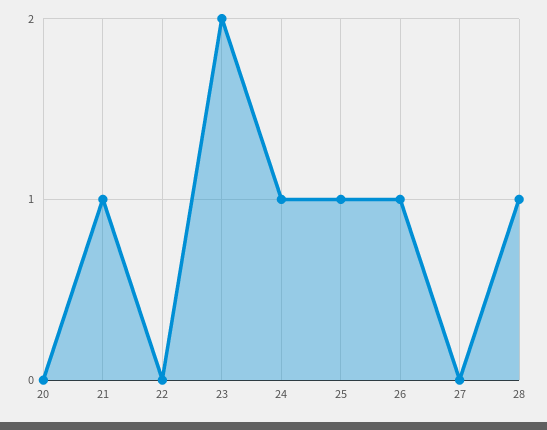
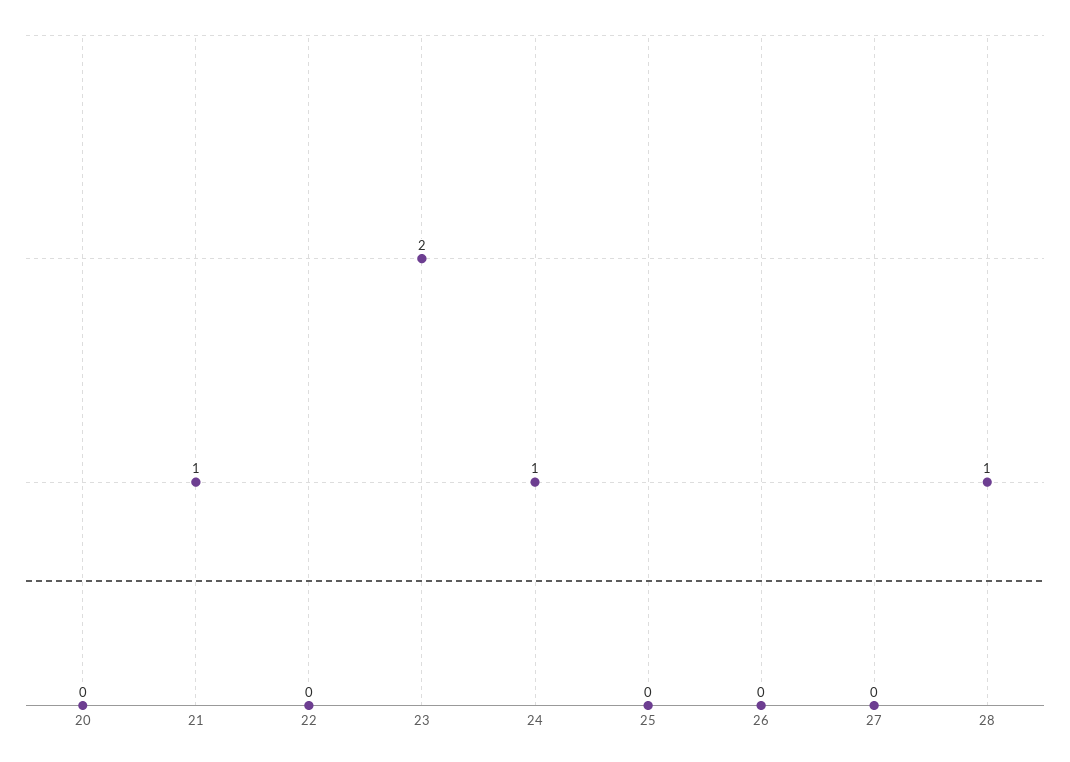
25: 1 -> 0
26: 1 -> 0

